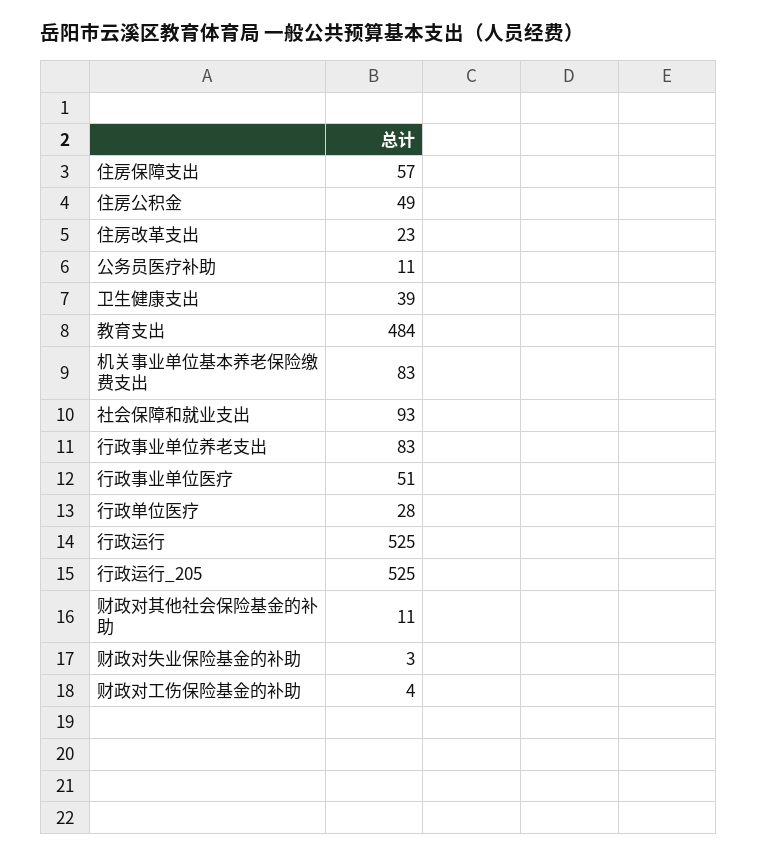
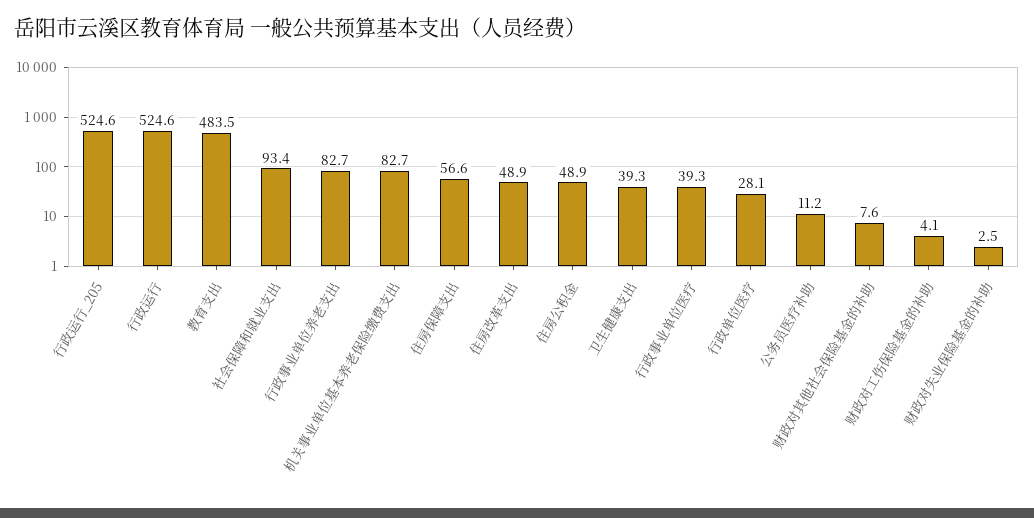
住房改革支出: 23 -> 48.9
行政事业单位医疗: 51 -> 39.3
财政对其他社会保险基金的补助: 11 -> 7.6

